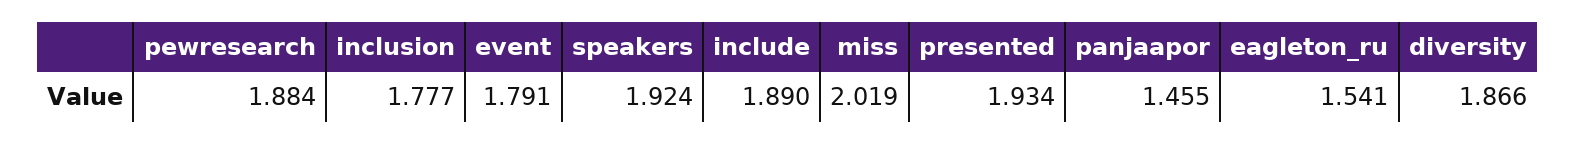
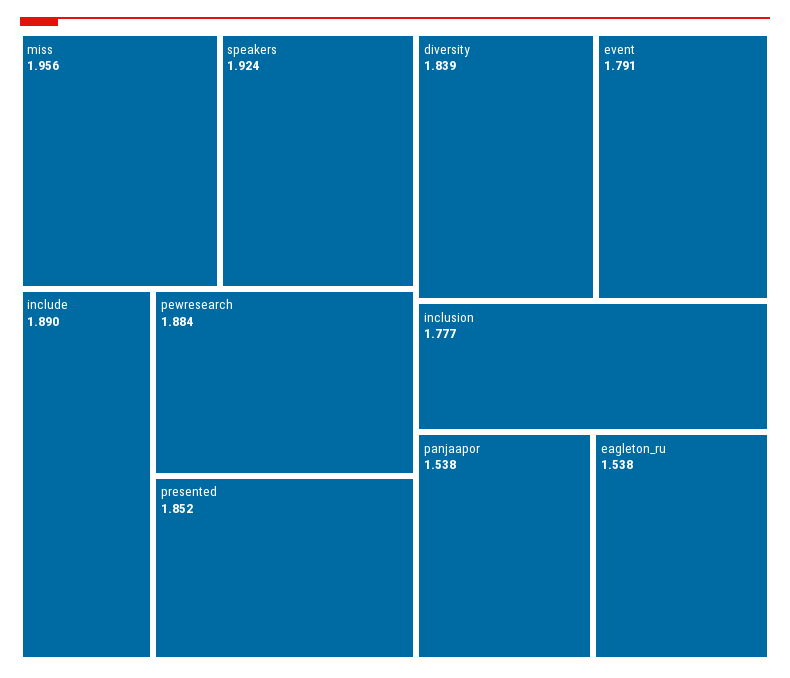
miss: 2.019 -> 1.956
presented: 1.934 -> 1.852
panjaapor: 1.455 -> 1.538
eagleton_ru: 1.541 -> 1.538
diversity: 1.866 -> 1.839

